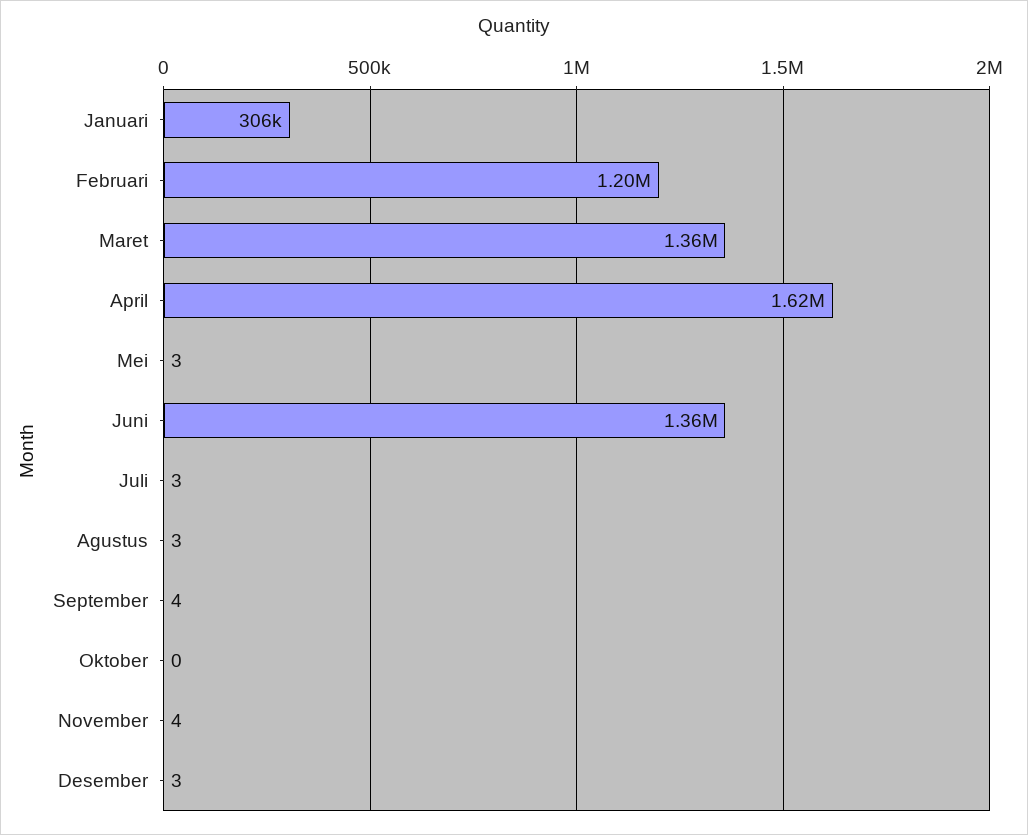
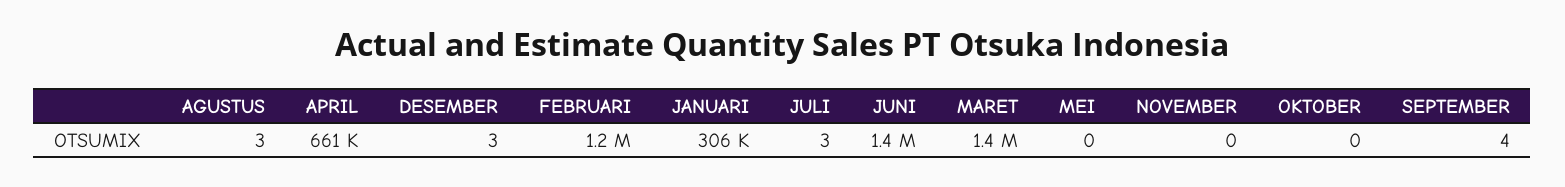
April: 1620000 -> 661000
Mei: 3 -> 0
November: 4 -> 0

